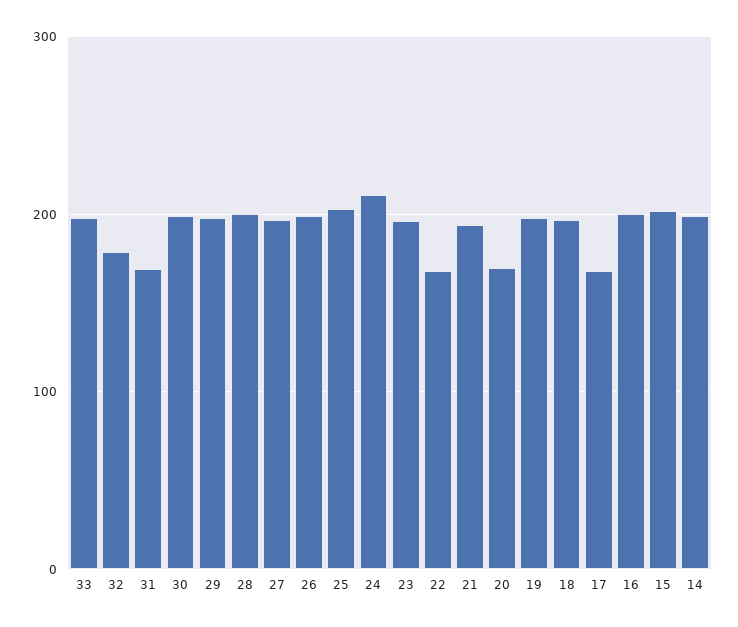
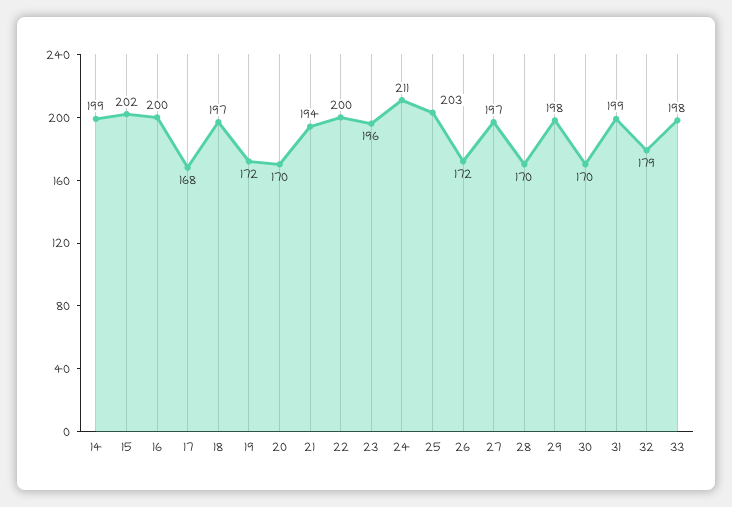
31: 170 -> 199
30: 200 -> 170
28: 200 -> 170
26: 200 -> 172
22: 170 -> 200
19: 200 -> 172

